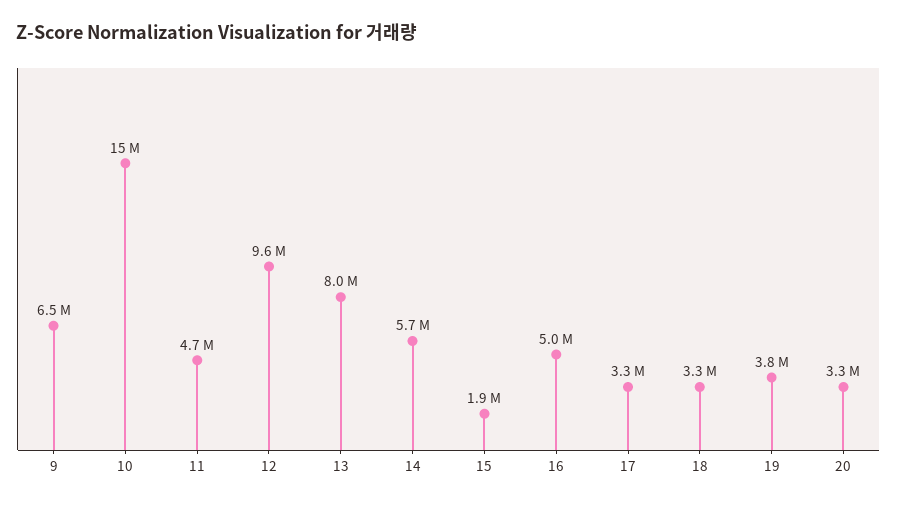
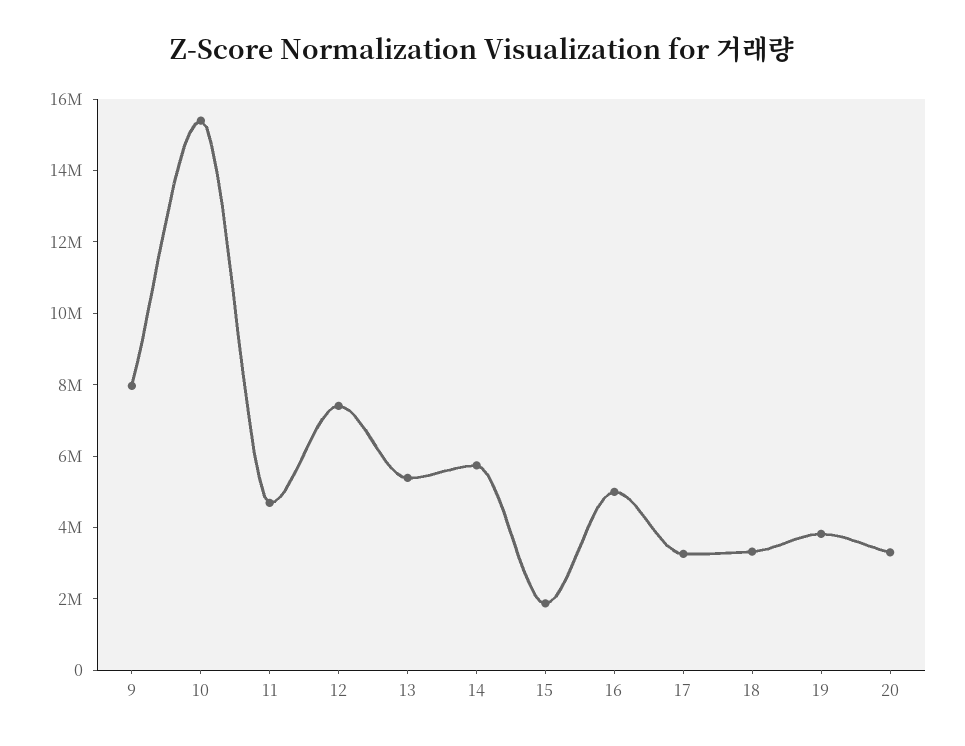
9: 6500000 -> 8000000
12: 9600000 -> 7500000
13: 8000000 -> 5500000

